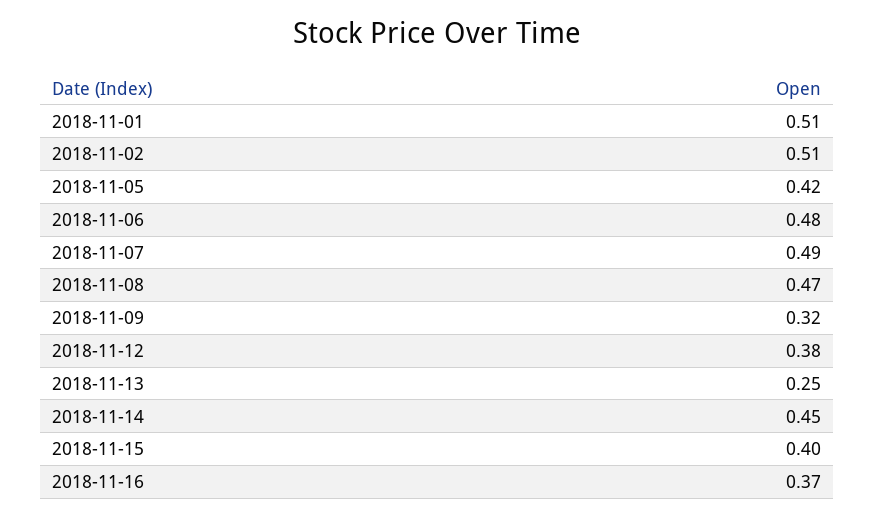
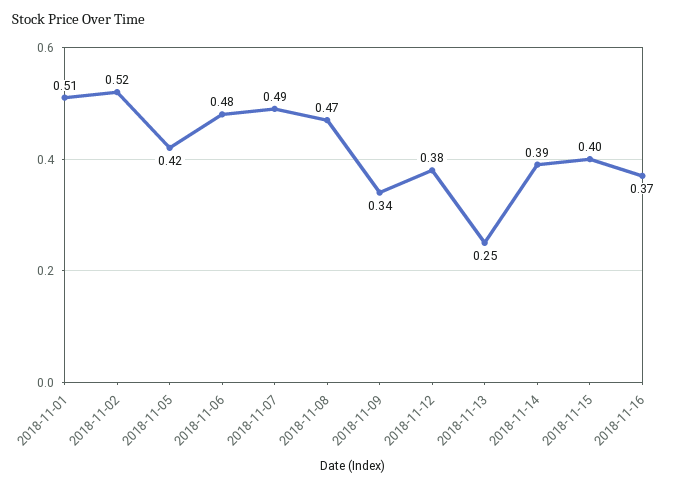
2018-11-02: 0.51 -> 0.52
2018-11-09: 0.32 -> 0.34
2018-11-14: 0.45 -> 0.39

